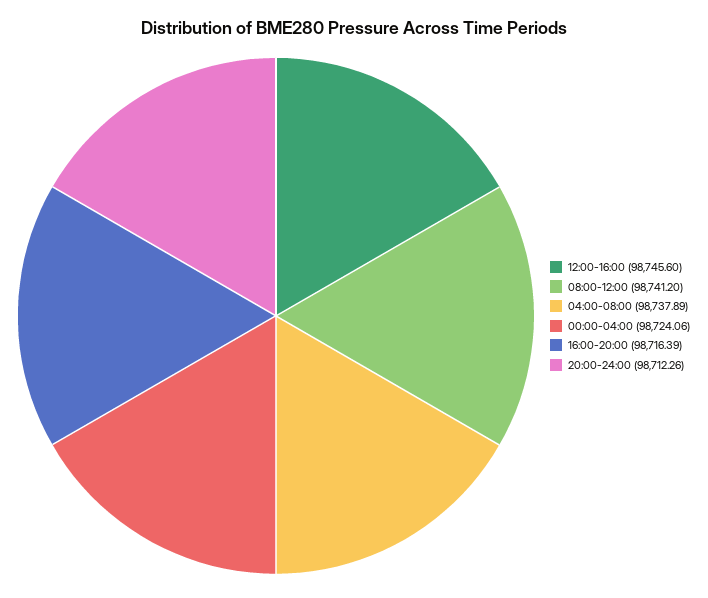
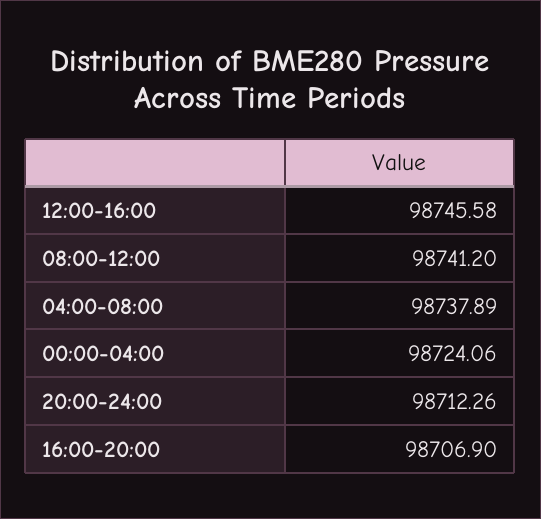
12:00-16:00: 98745.6 -> 98745.58
16:00-20:00: 98716.39 -> 98706.9

